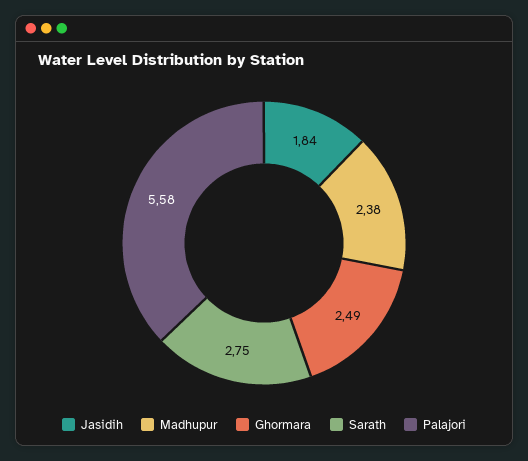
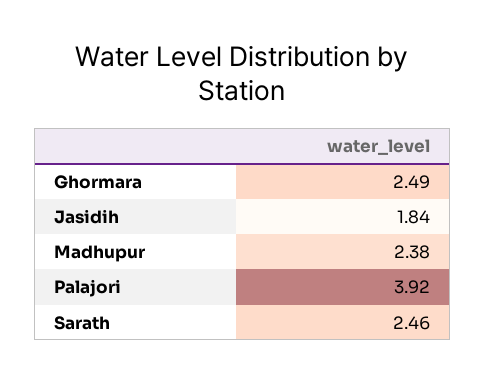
Sarath: 2.75 -> 2.46
Palajori: 5.58 -> 3.92

